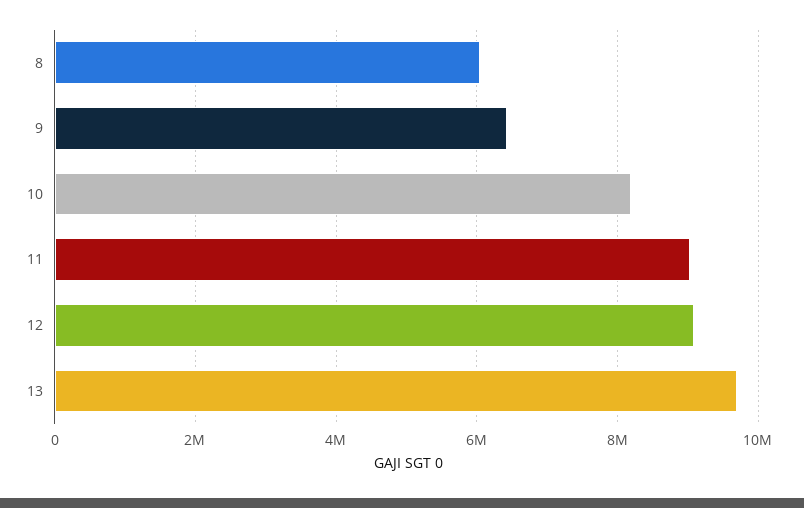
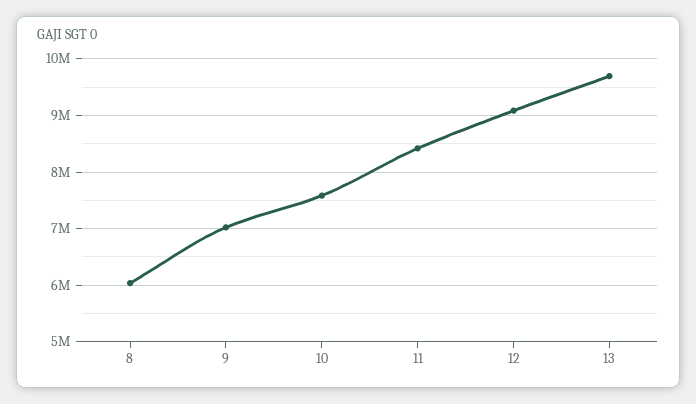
9: 6400000 -> 7000000
10: 8200000 -> 7600000
11: 9000000 -> 8400000

